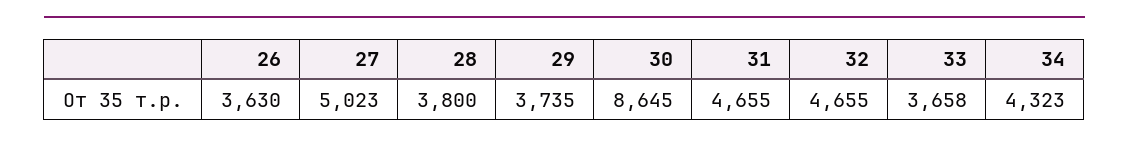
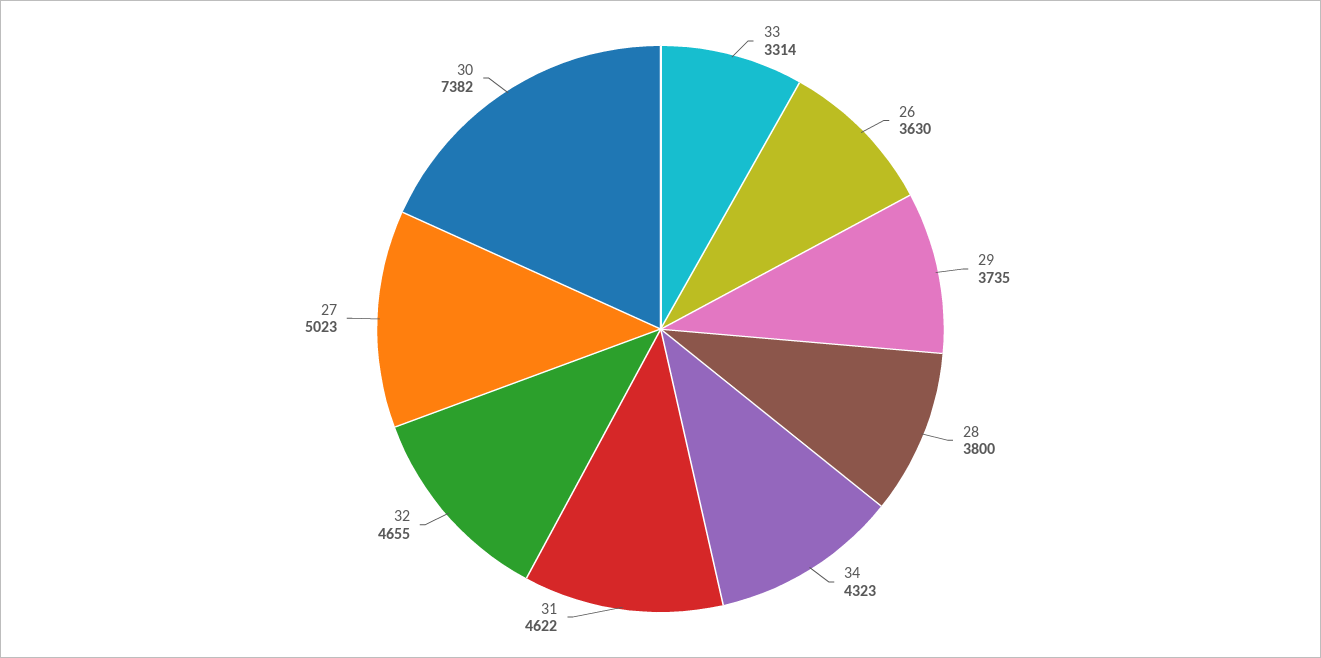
30: 8645 -> 7382
31: 4655 -> 4622
33: 3658 -> 3314

